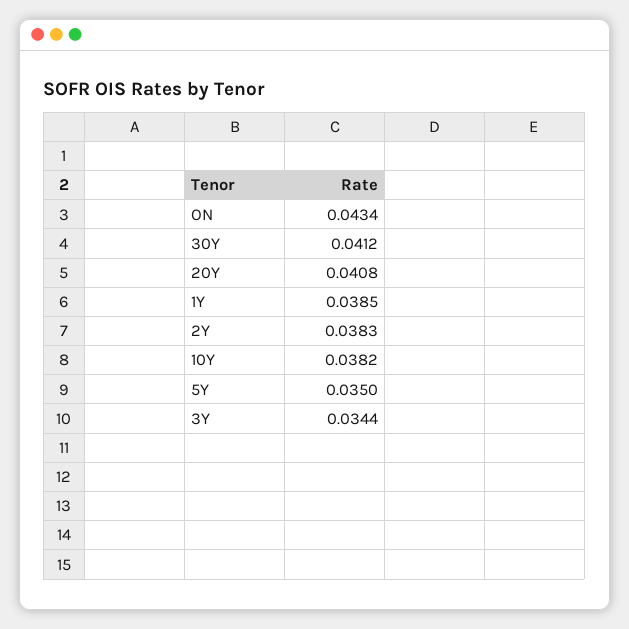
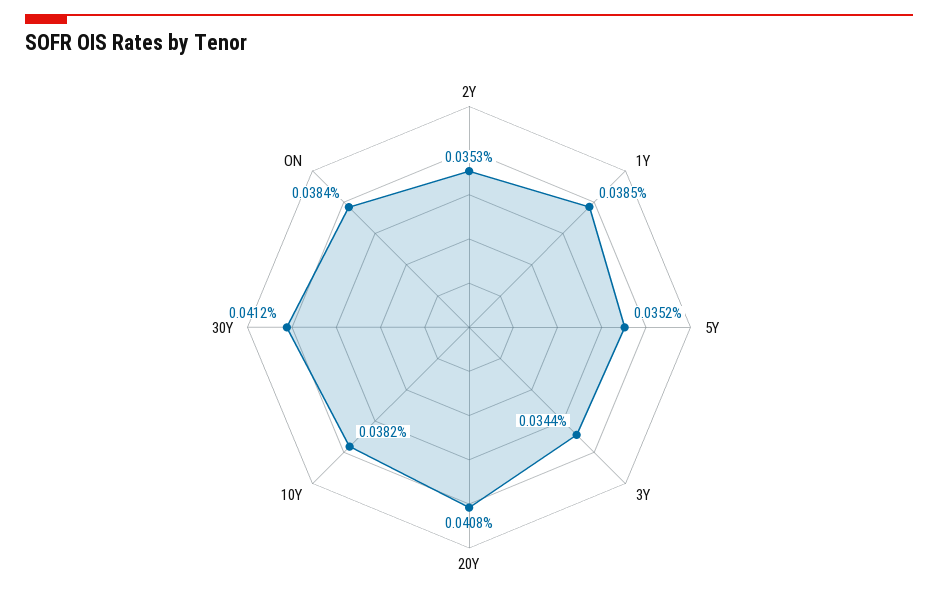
ON: 0.0434 -> 0.0384
2Y: 0.0383 -> 0.0353
5Y: 0.035 -> 0.0352

